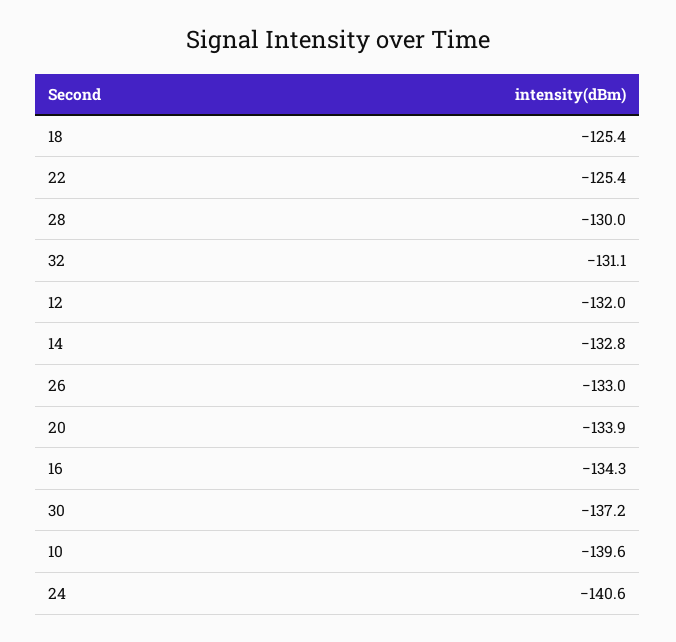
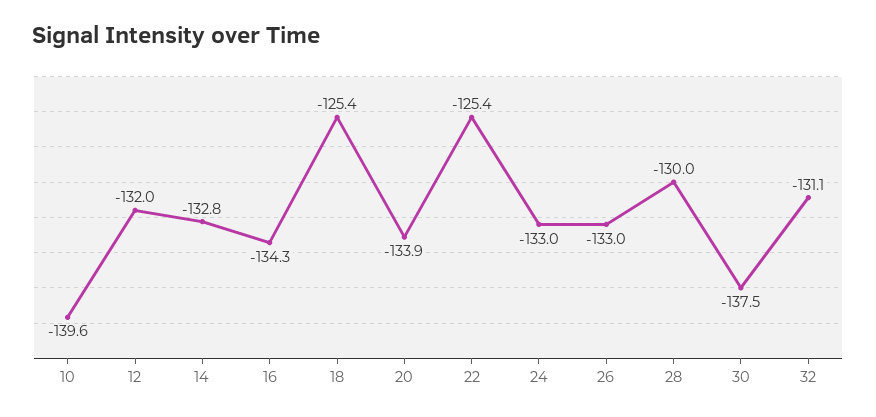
30: -137.2 -> -137.5
24: -140.6 -> -133

